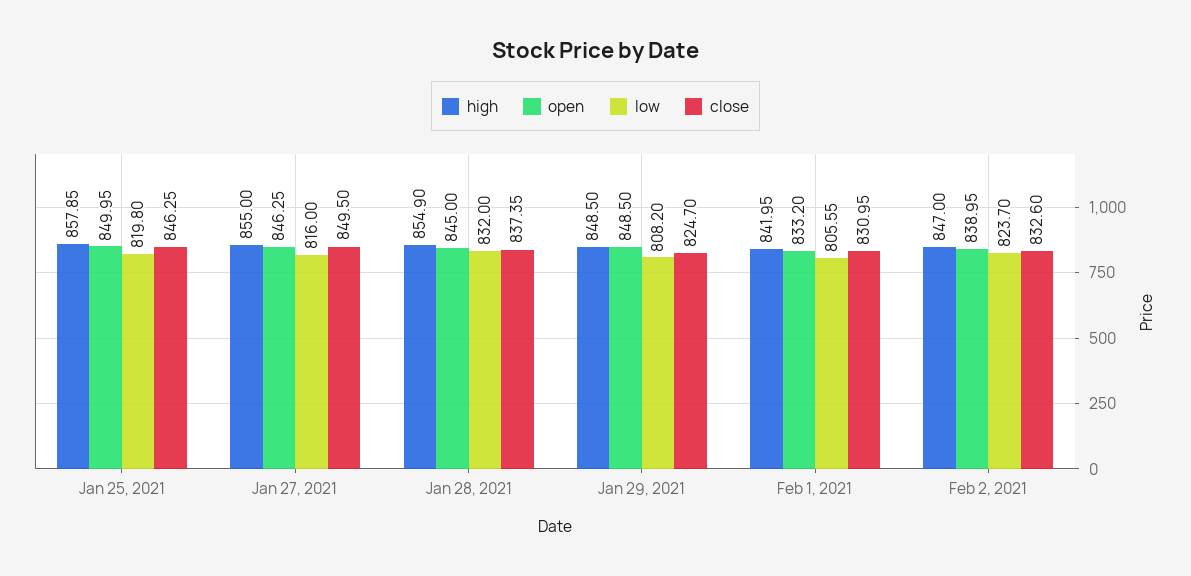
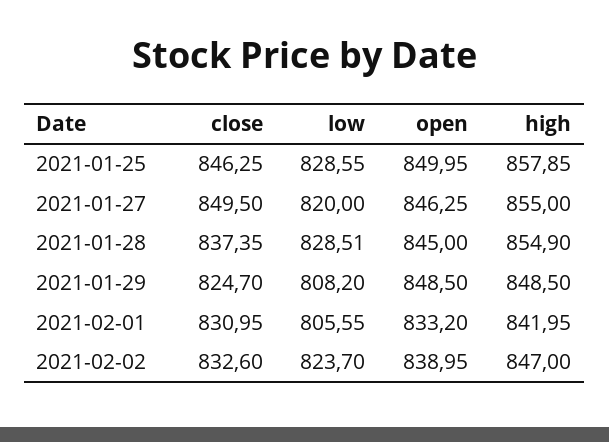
low, Jan 25, 2021: 819.8 -> 828.55
low, Jan 27, 2021: 816 -> 820
low, Jan 28, 2021: 832 -> 828.51

